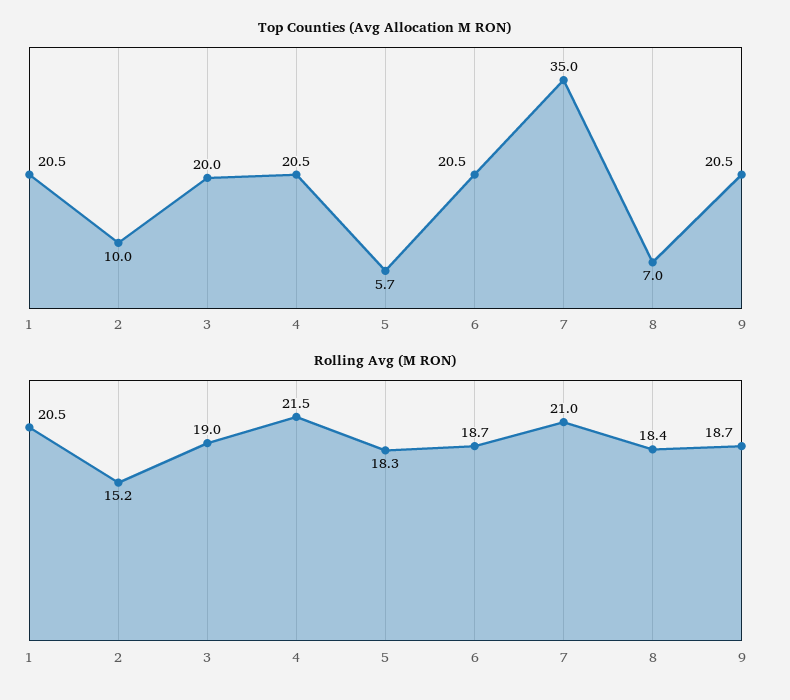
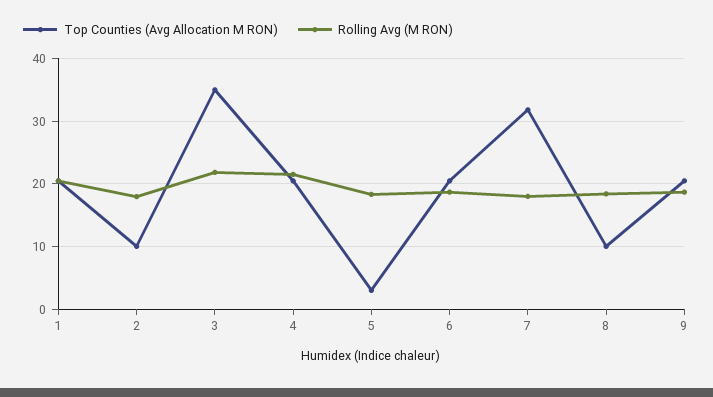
Top Counties (Avg Allocation M RON), 3: 20 -> 35
Top Counties (Avg Allocation M RON), 5: 5.7 -> 3
Top Counties (Avg Allocation M RON), 7: 35 -> 32
Top Counties (Avg Allocation M RON), 8: 7 -> 10
Rolling Avg (M RON), 2: 15.2 -> 18
Rolling Avg (M RON), 3: 19 -> 22
Rolling Avg (M RON), 7: 21 -> 18

